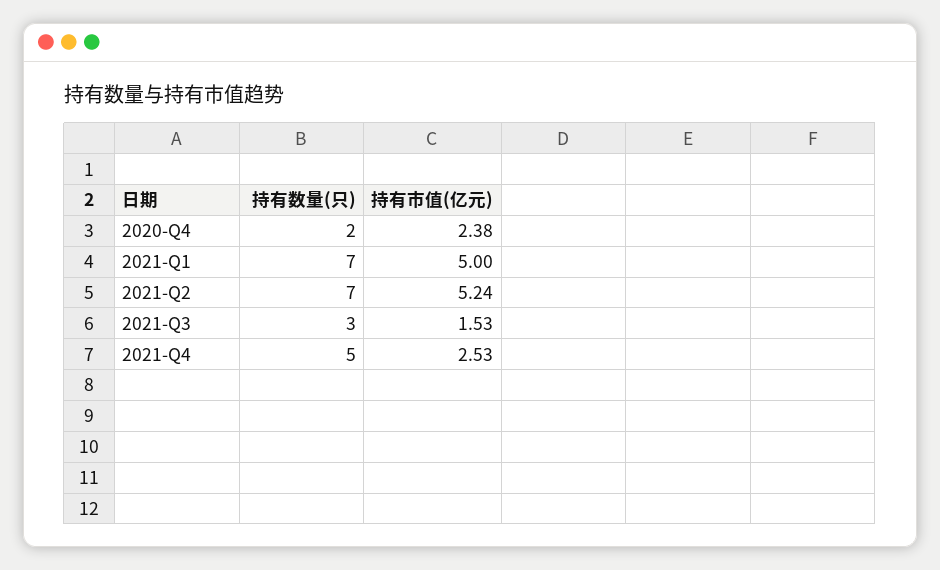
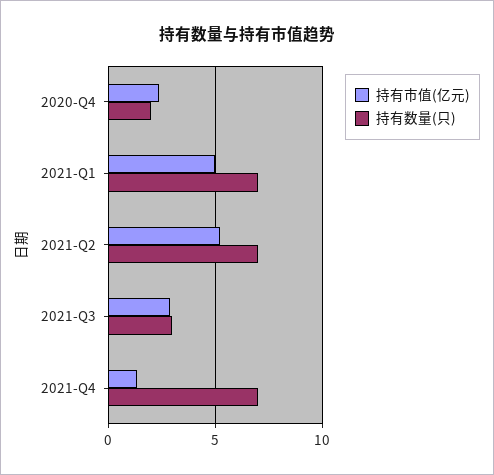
持有市值(亿元), 2021-Q3: 1.53 -> 3
持有数量(只), 2021-Q4: 5 -> 7
持有市值(亿元), 2021-Q4: 2.53 -> 1.5

